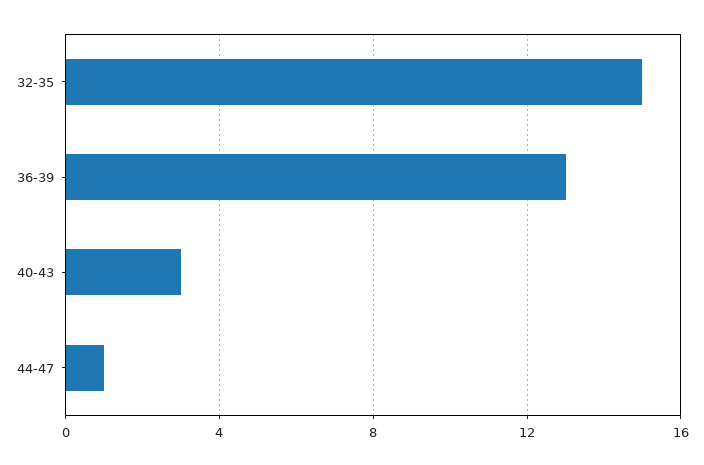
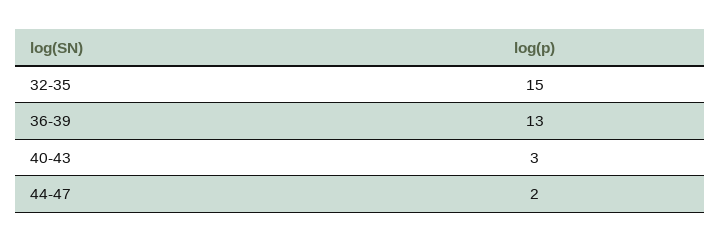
44-47: 1 -> 2

